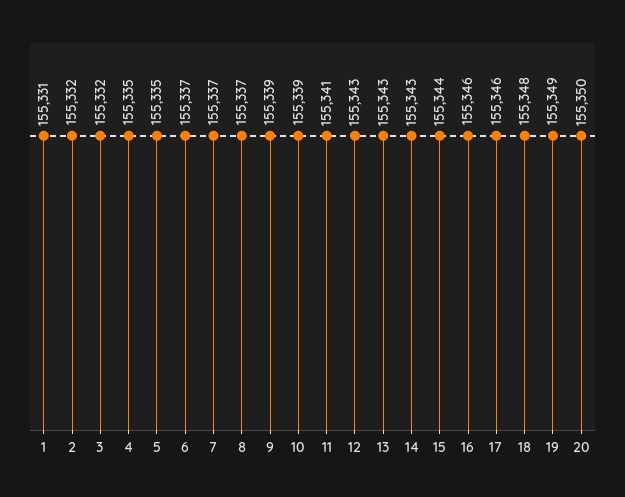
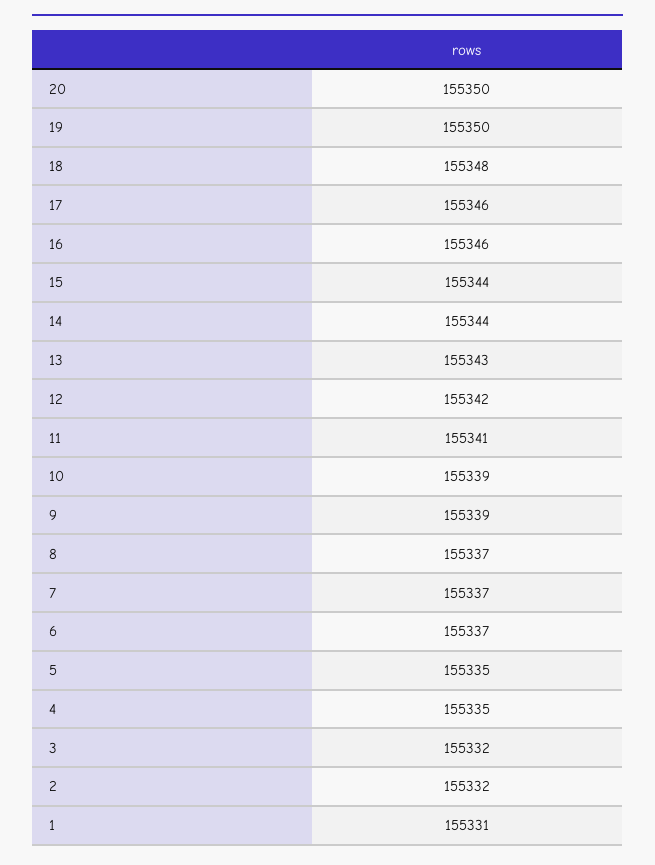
12: 155343 -> 155342
14: 155343 -> 155344
19: 155349 -> 155350

